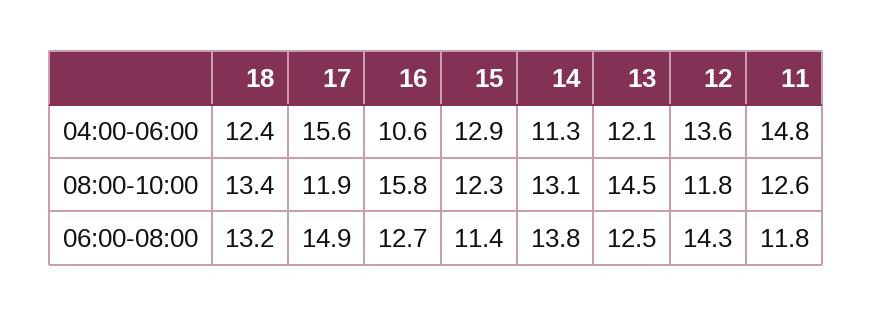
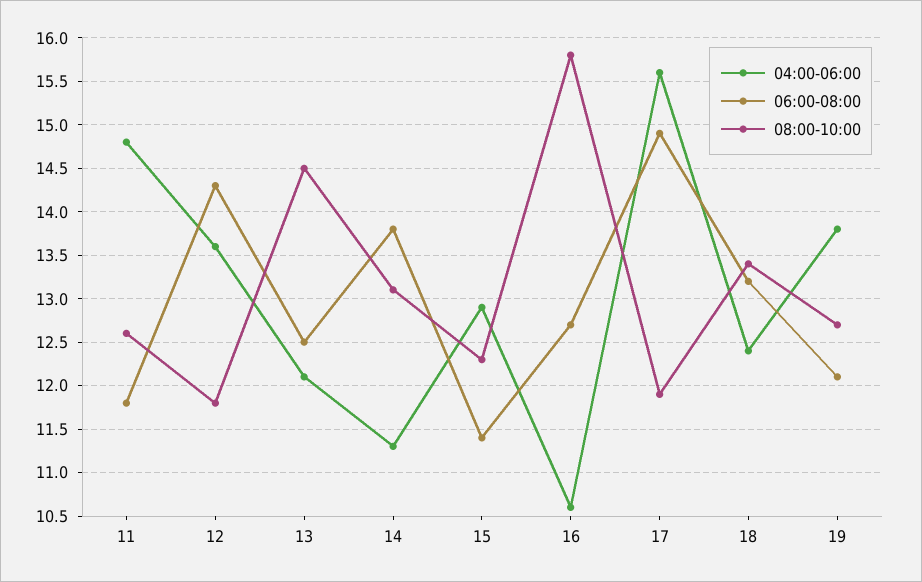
04:00-06:00, 19: none -> 13.8
06:00-08:00, 19: none -> 12.1
08:00-10:00, 19: none -> 12.7

